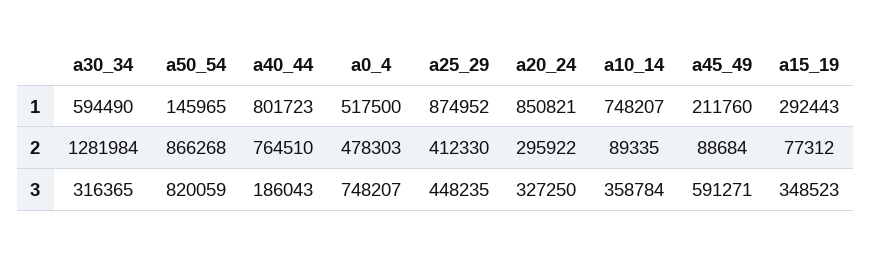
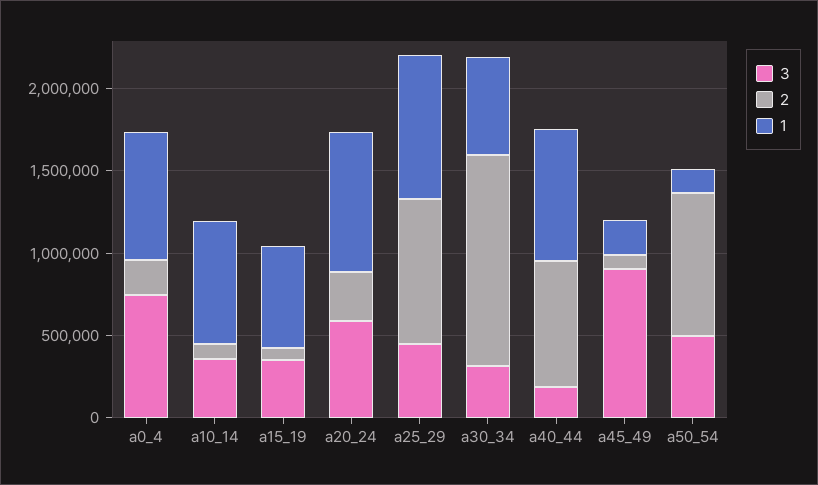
1, a0_4: 517500 -> 800000
1, a15_19: 292443 -> 600000
2, a0_4: 478303 -> 200000
2, a25_29: 412330 -> 900000
3, a50_54: 820059 -> 500000
3, a20_24: 327250 -> 600000
3, a45_49: 591271 -> 900000

